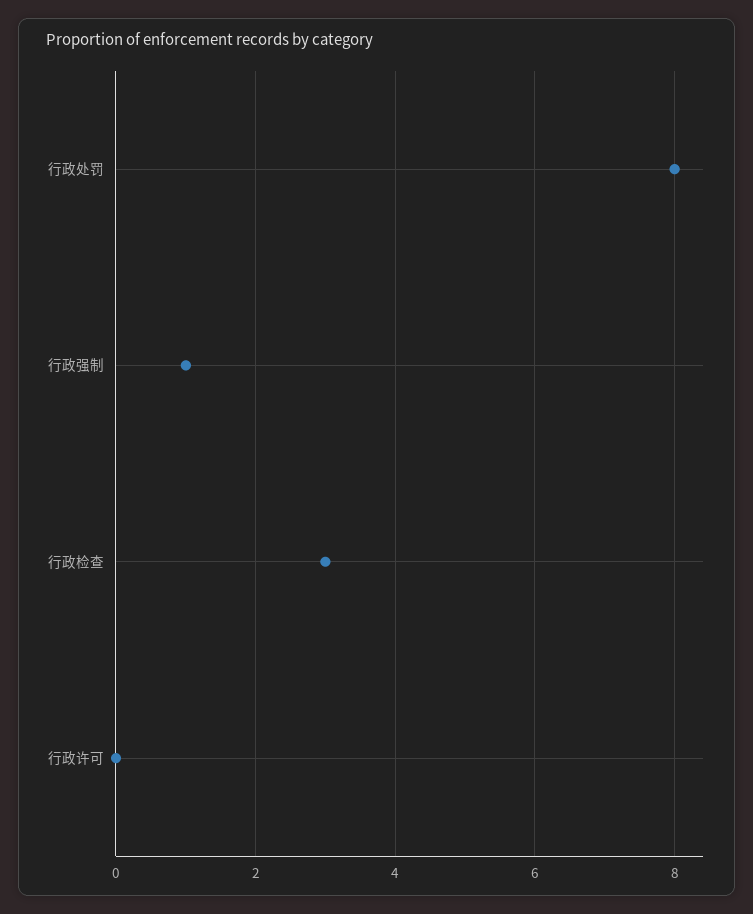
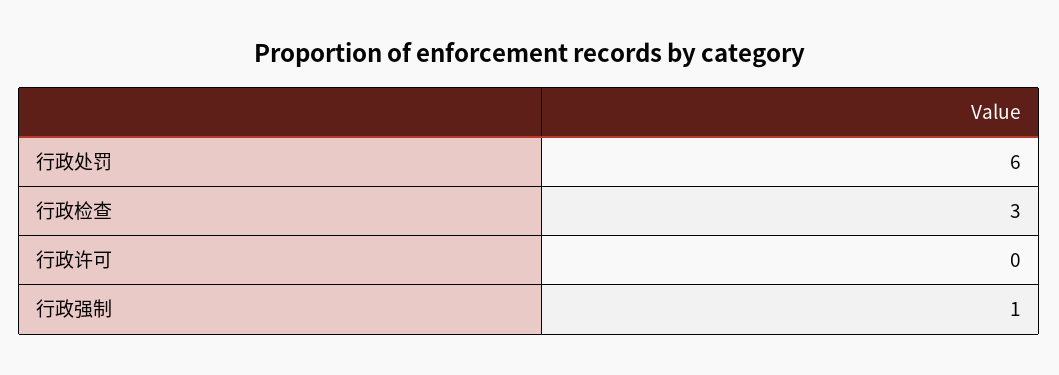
行政处罚: 8 -> 6

